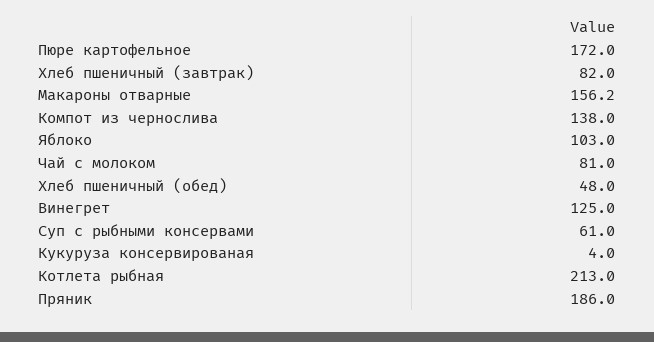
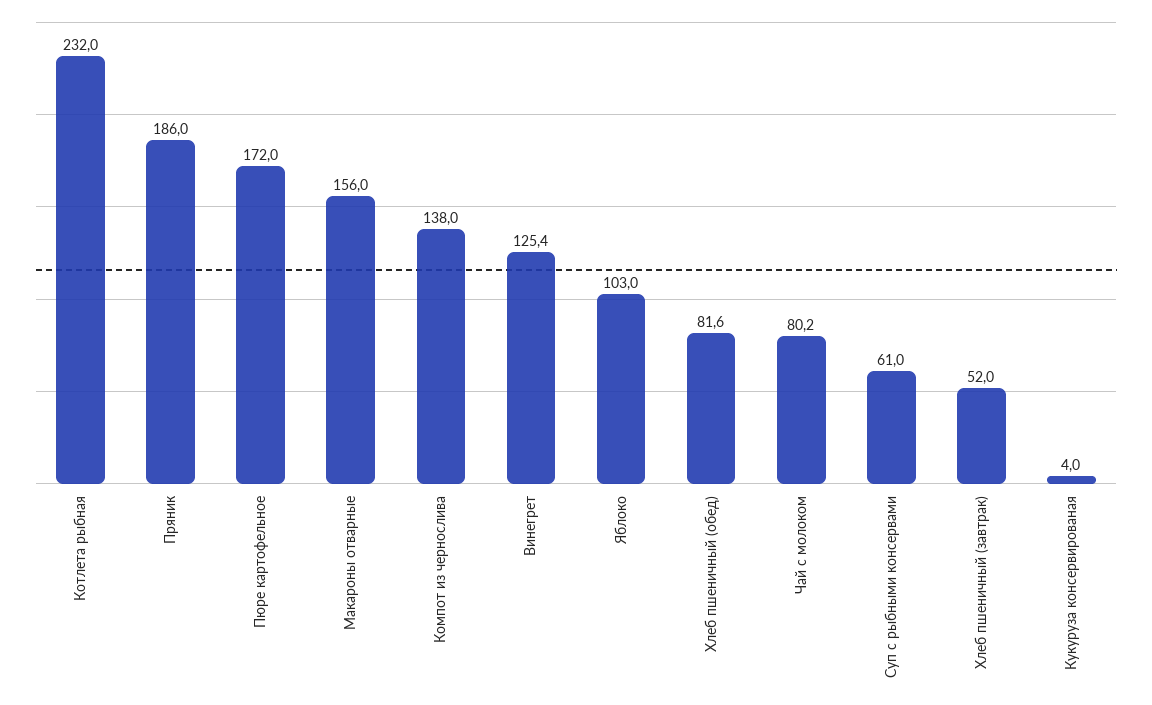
Хлеб пшеничный (завтрак): 82 -> 52
Макароны отварные: 156.2 -> 156
Чай с молоком: 81 -> 80.2
Хлеб пшеничный (обед): 48 -> 81.6
Винегрет: 125 -> 125.4
Котлета рыбная: 213 -> 232

